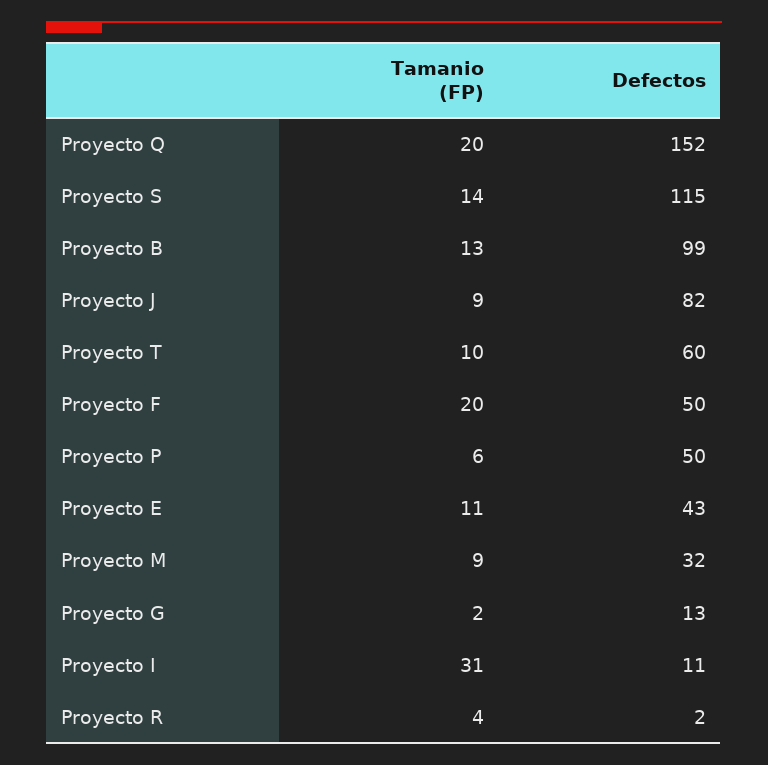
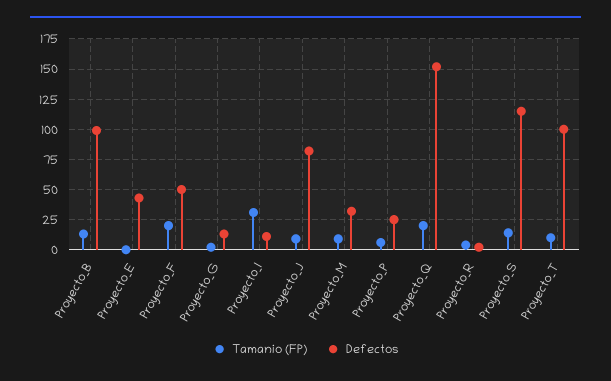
Defectos, Proyecto T: 60 -> 100
Defectos, Proyecto P: 50 -> 25
Tamanio (FP), Proyecto E: 11 -> 0

